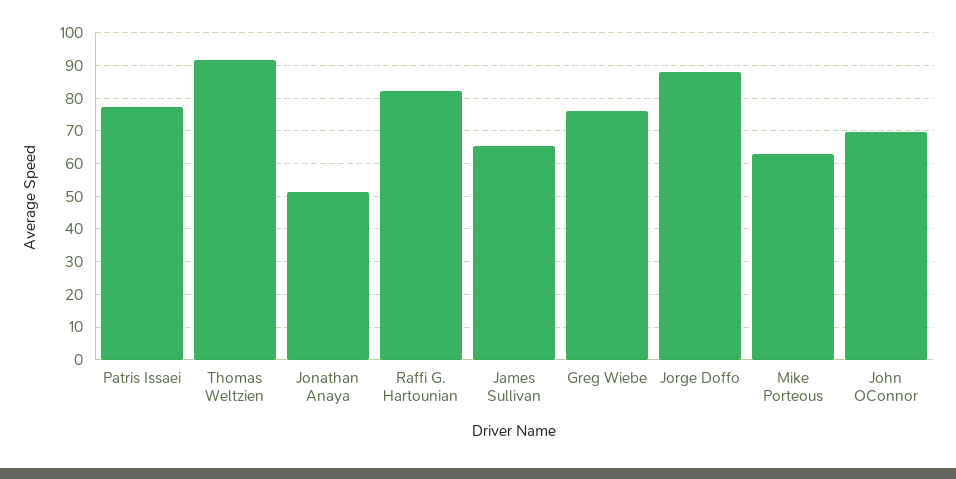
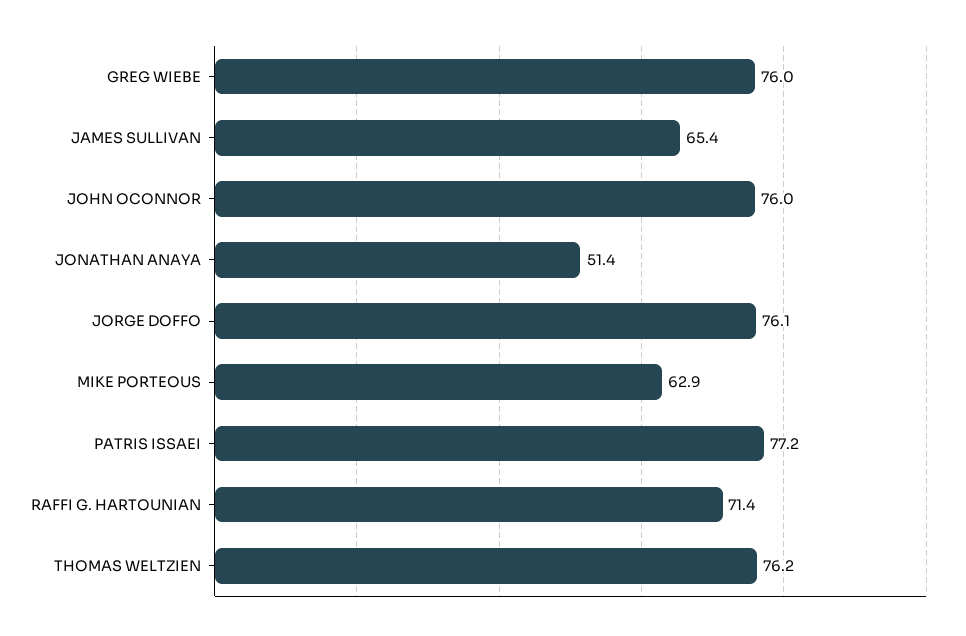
Thomas Weltzien: 92 -> 76.2
Raffi G. Hartounian: 82 -> 71.4
Jorge Doffo: 88 -> 76.1
John OConnor: 70 -> 76

